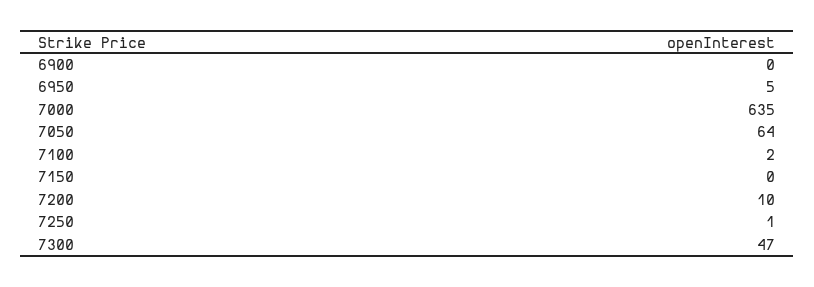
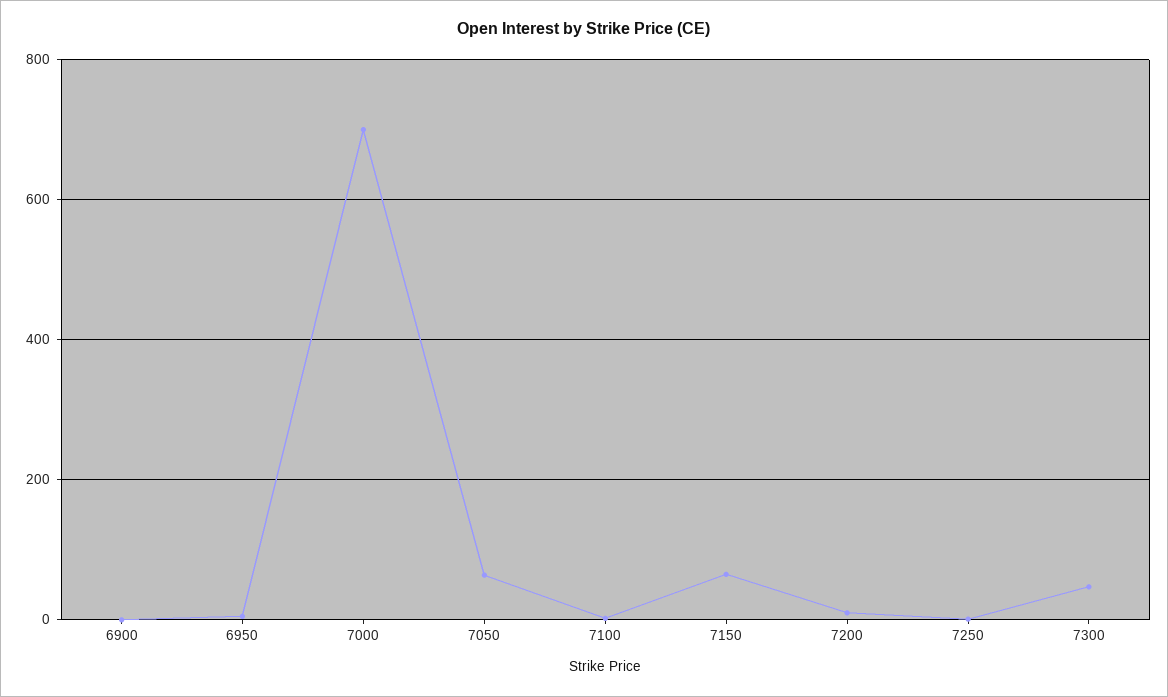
7000: 635 -> 700
7150: 0 -> 60

